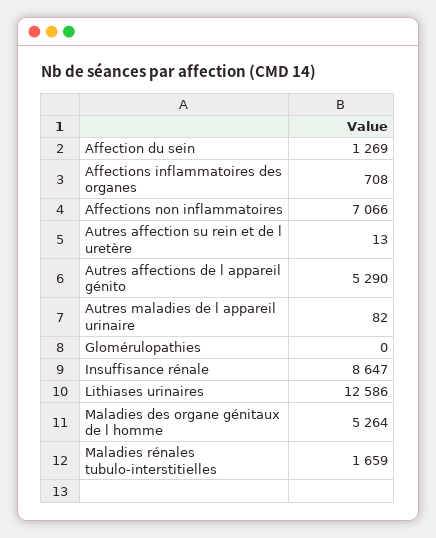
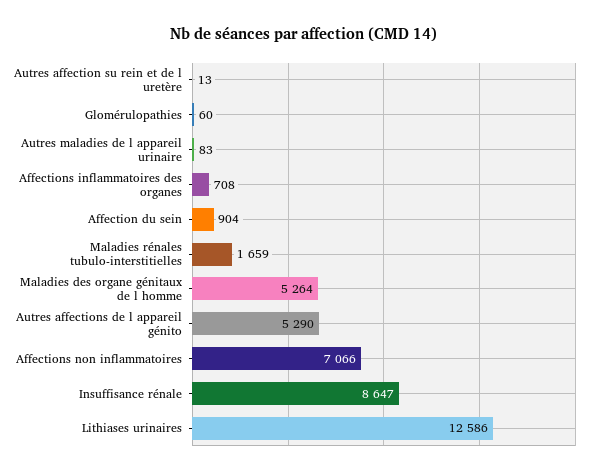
Affection du sein: 1269 -> 904
Autres maladies de l appareil urinaire: 82 -> 83
Glomérulopathies: 0 -> 60

